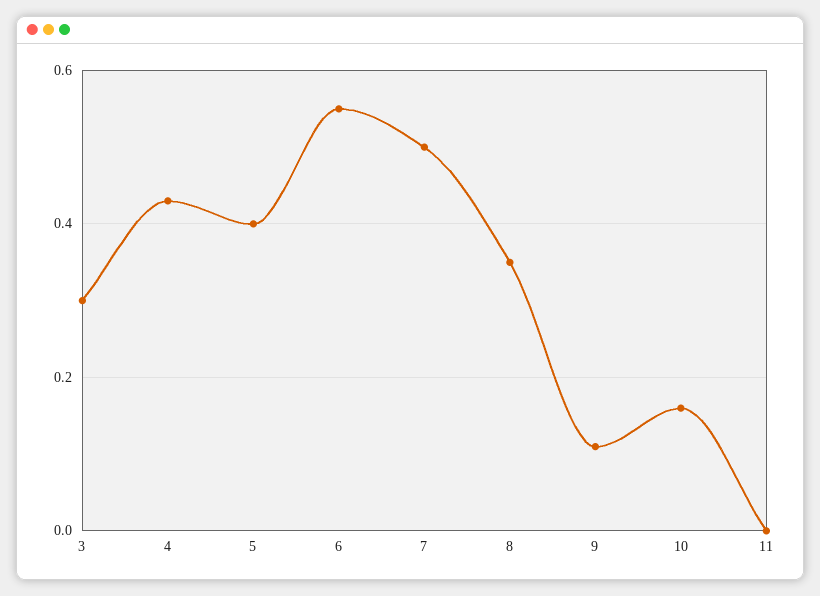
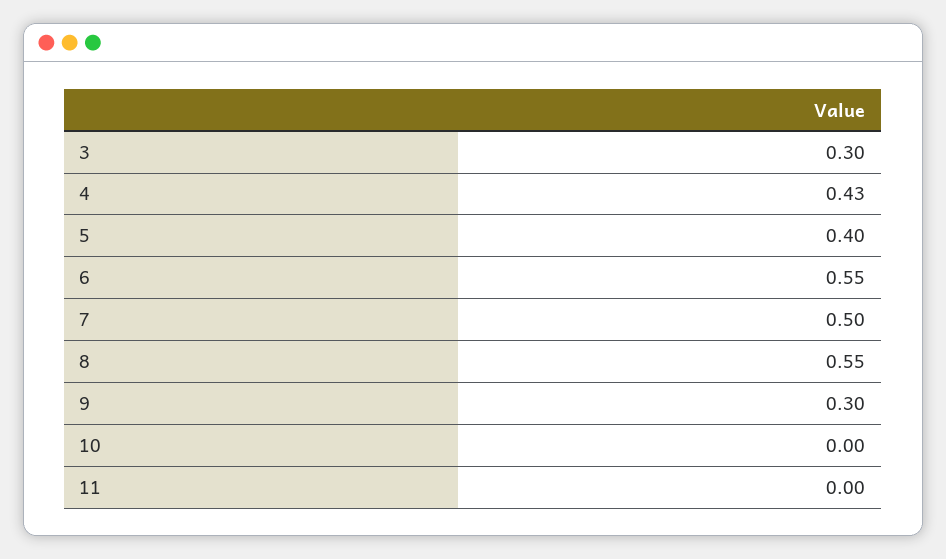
8: 0.35 -> 0.55
9: 0.1 -> 0.3
10: 0.15 -> 0

